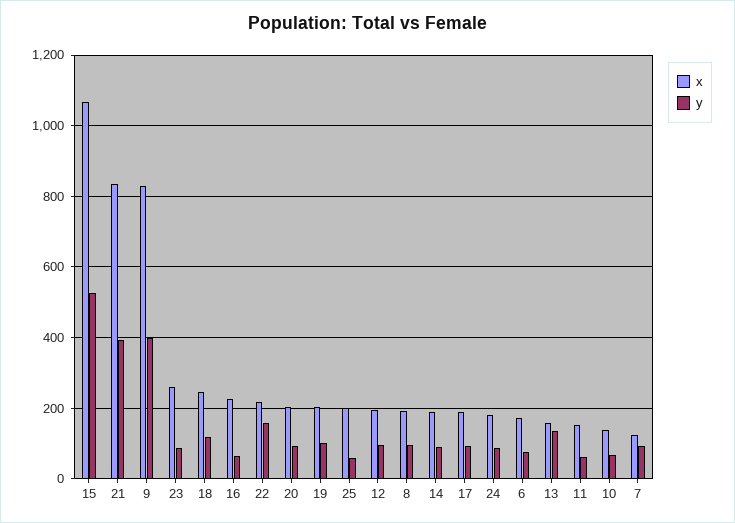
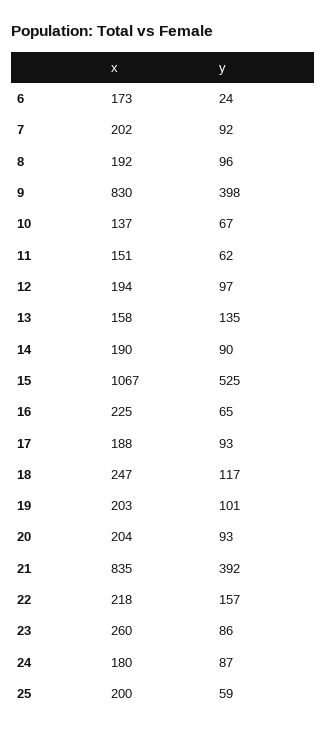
y, 6: 80 -> 24
x, 7: 120 -> 202

